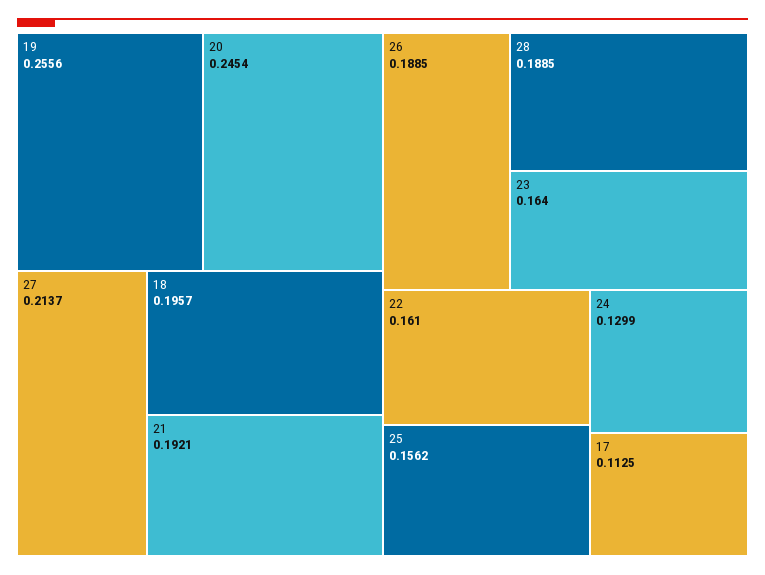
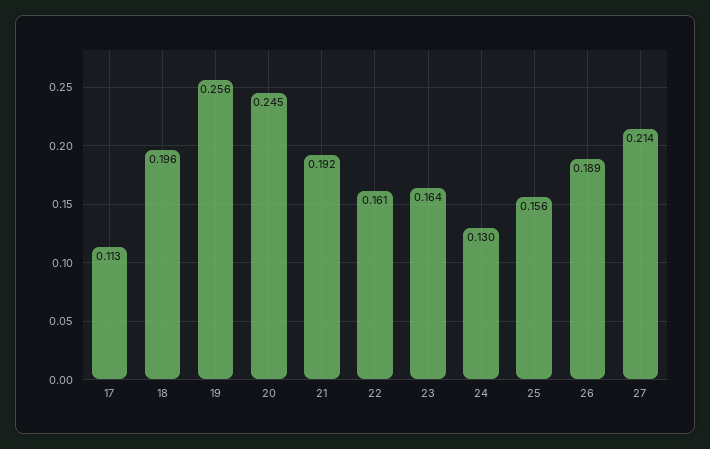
28: 0.1885 -> none

